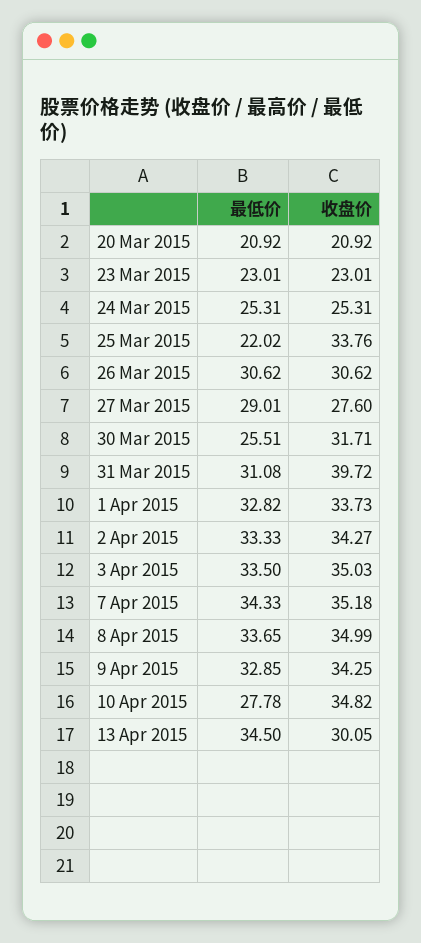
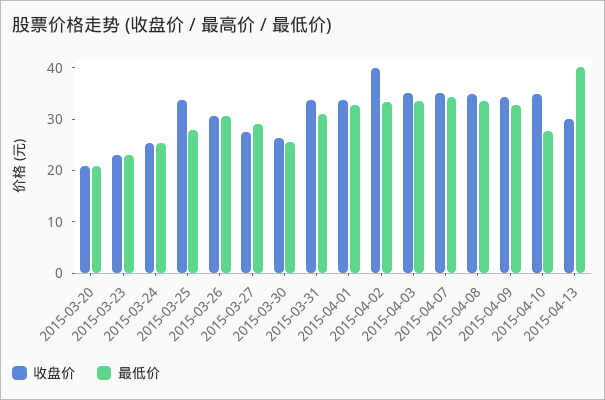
最低价, 25 Mar 2015: 22.02 -> 28
收盘价, 30 Mar 2015: 31.71 -> 26
收盘价, 31 Mar 2015: 39.72 -> 34
收盘价, 2 Apr 2015: 34.27 -> 40
最低价, 13 Apr 2015: 34.5 -> 40

